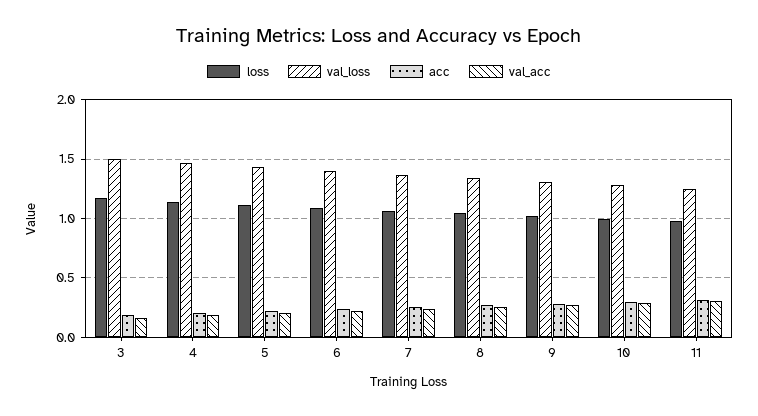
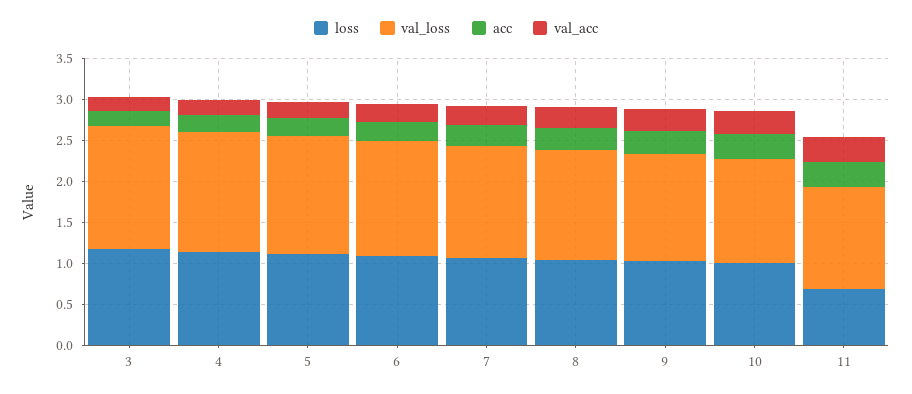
loss, 11: 1 -> 0.7

